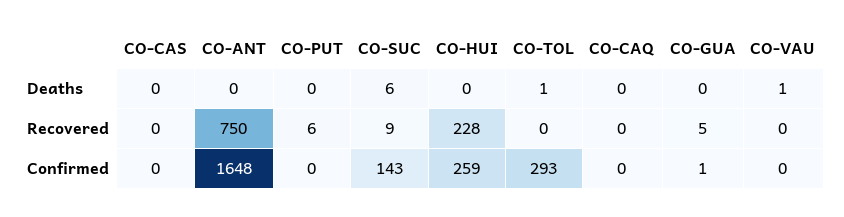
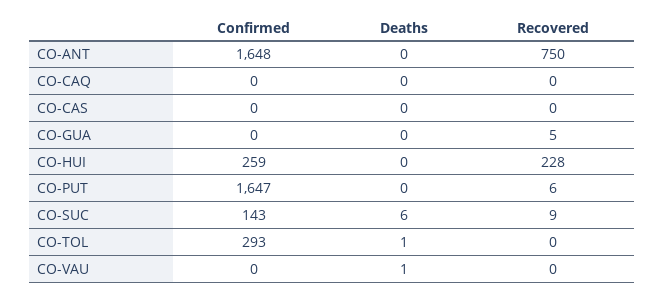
CO-PUT, Confirmed: 0 -> 1647
CO-GUA, Confirmed: 1 -> 0

